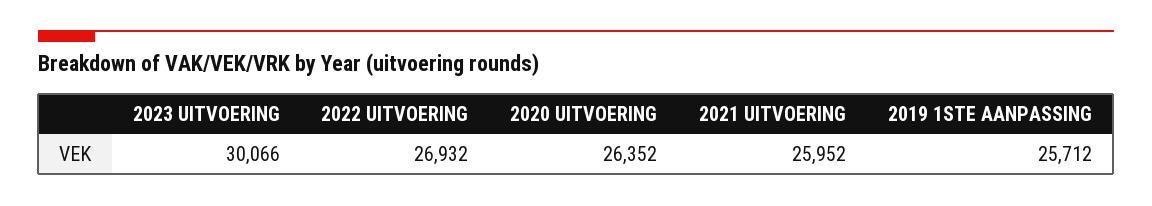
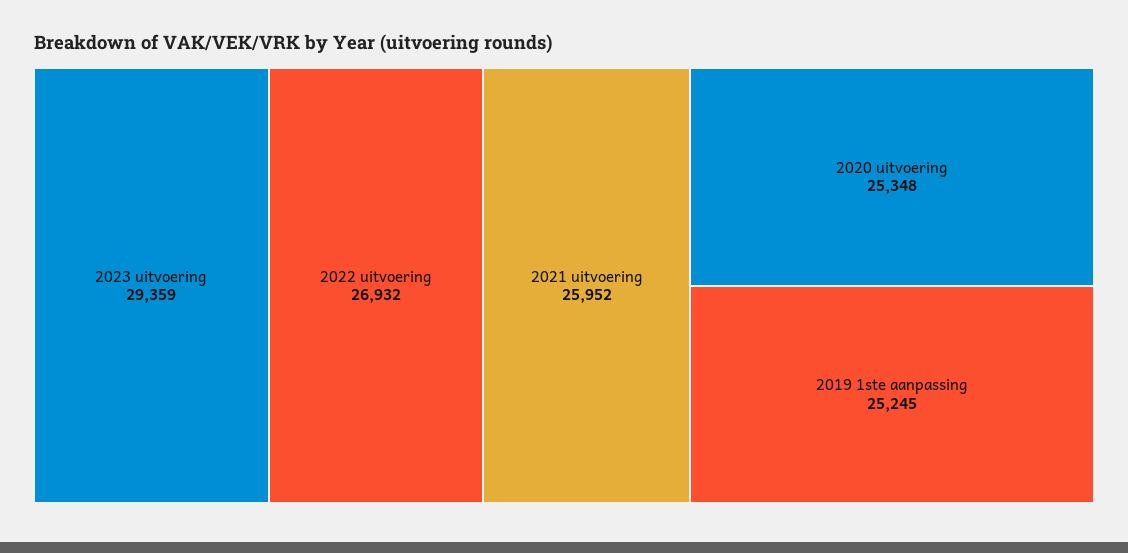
2023 UITVOERING: 30066 -> 29359
2020 UITVOERING: 26352 -> 25348
2019 1STE AANPASSING: 25712 -> 25245

